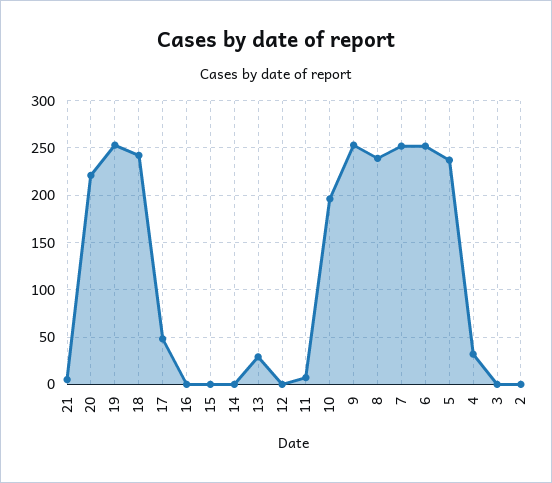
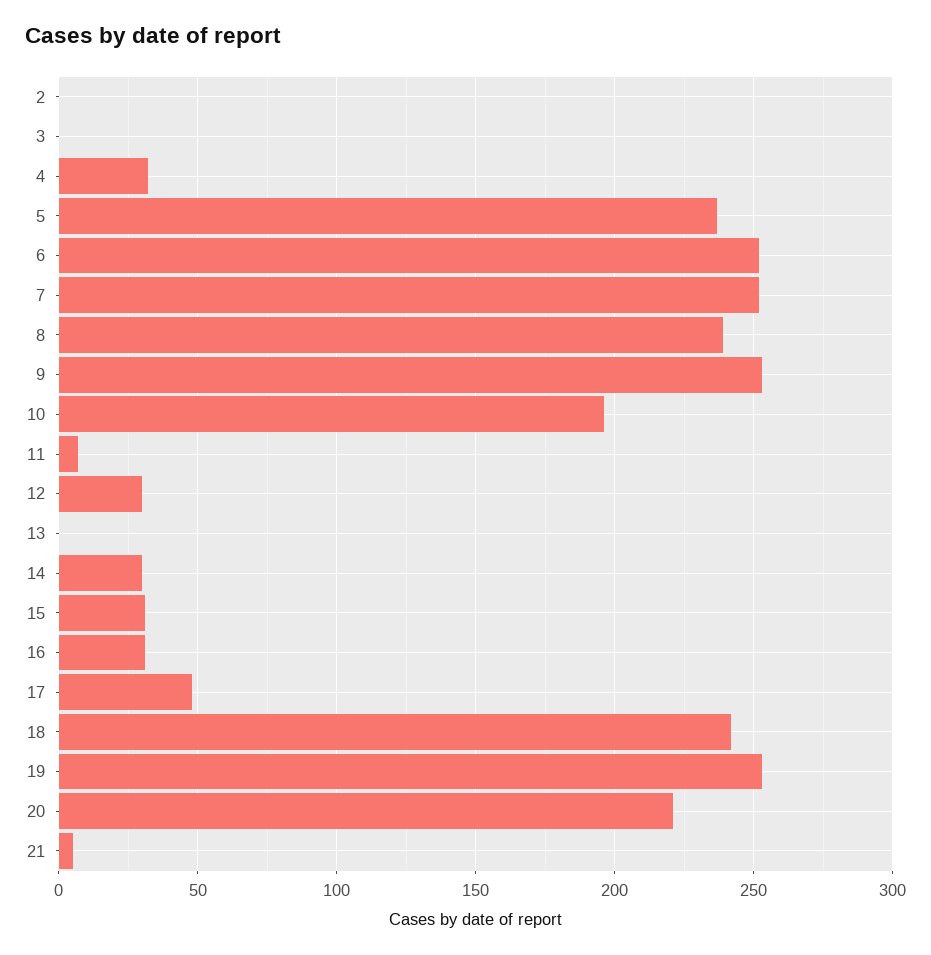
16: 0 -> 30
15: 0 -> 30
14: 0 -> 30
13: 30 -> 0
12: 0 -> 30

